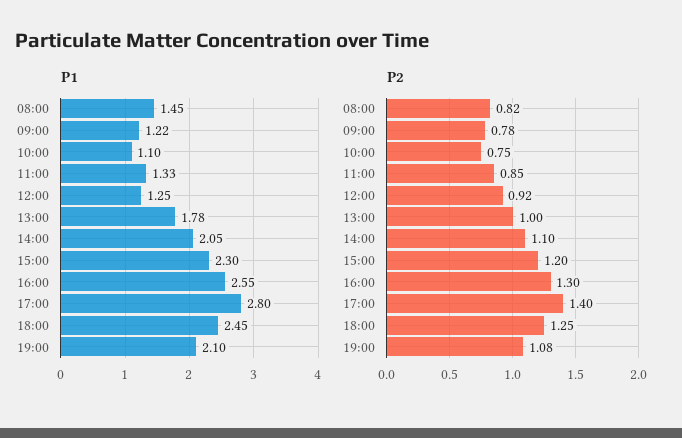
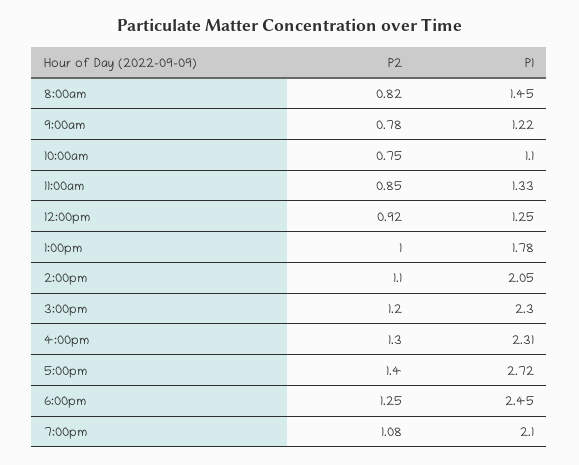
P1, 16:00: 2.55 -> 2.31
P1, 17:00: 2.8 -> 2.72

